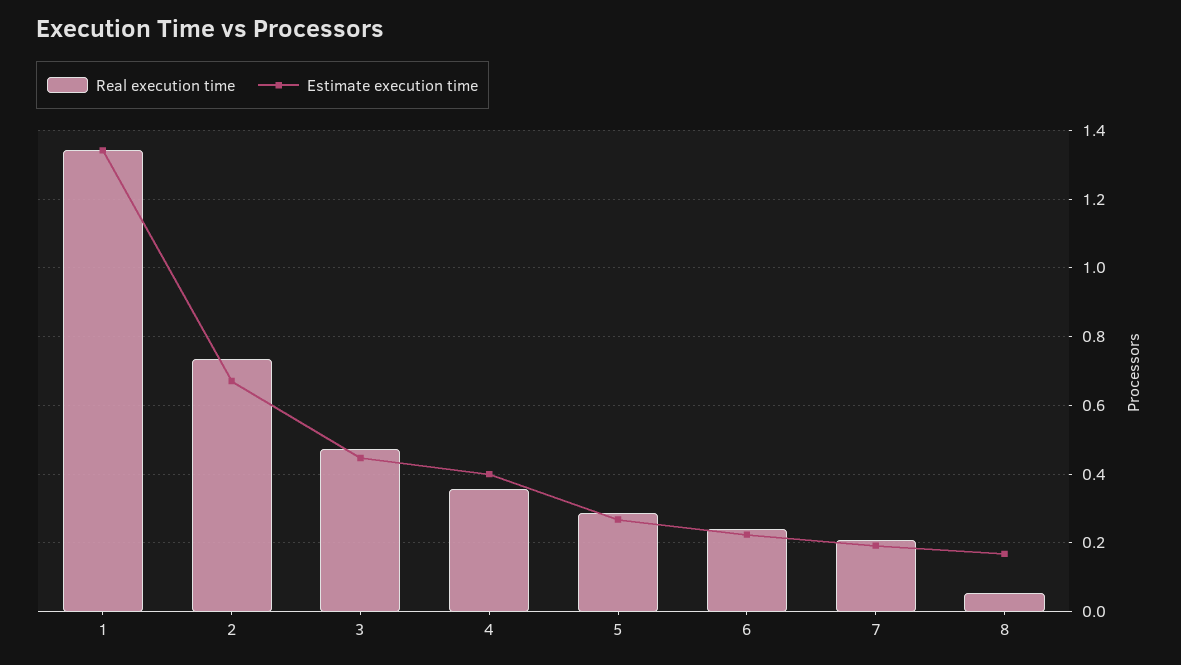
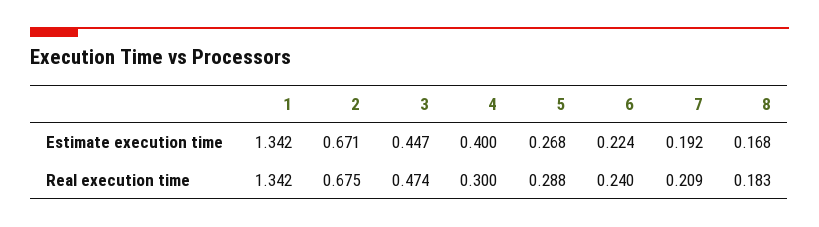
Real execution time, 2: 0.74 -> 0.675
Real execution time, 4: 0.36 -> 0.3
Real execution time, 8: 0.06 -> 0.183

